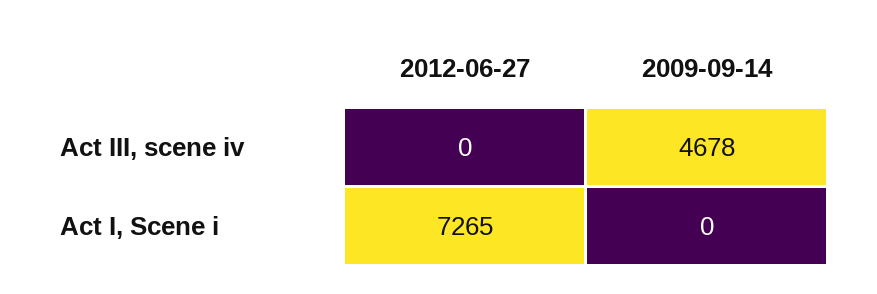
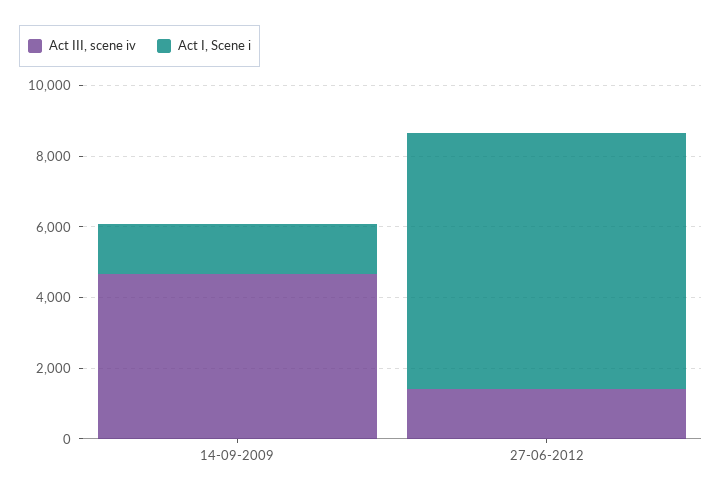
Act III, scene iv, 2012-06-27: 0 -> 1500
Act I, Scene i, 2009-09-14: 0 -> 1500

